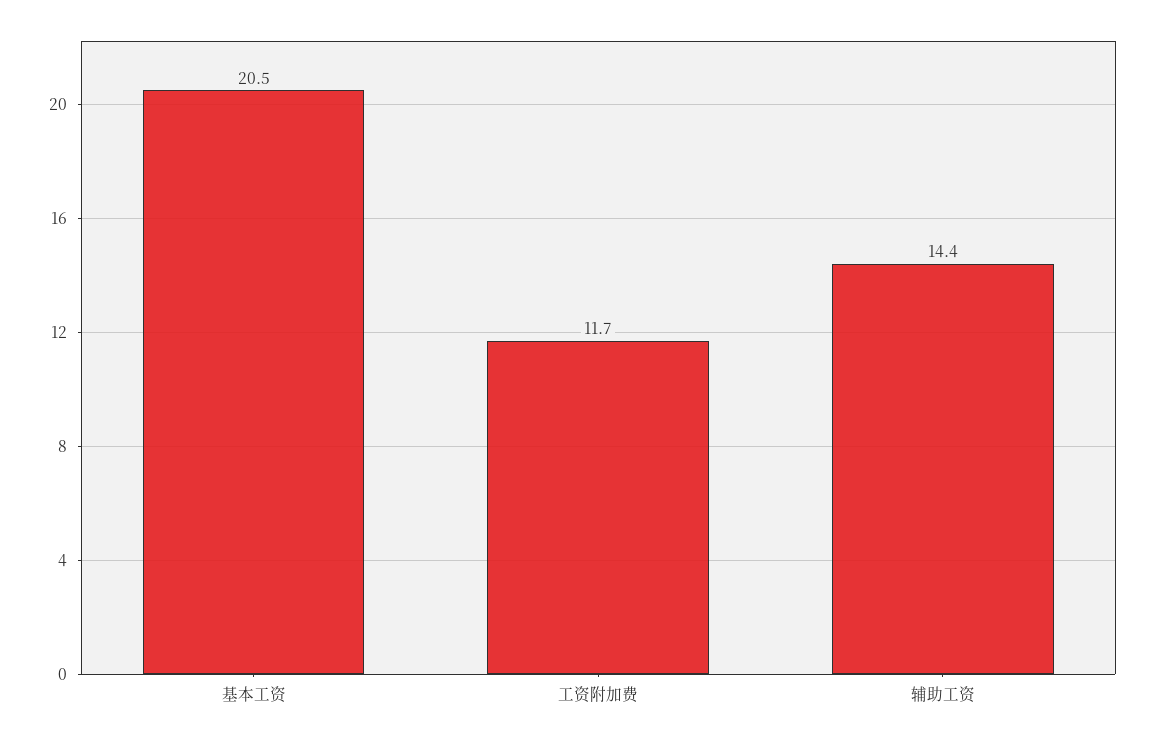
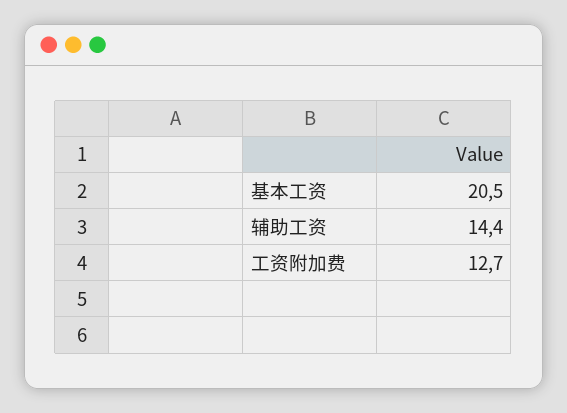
工资附加费: 11.7 -> 12.7

